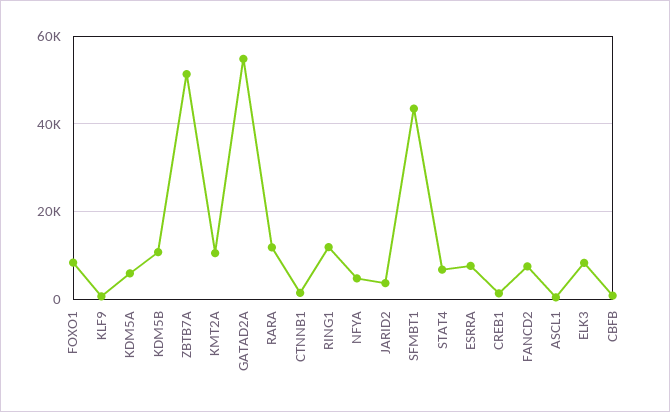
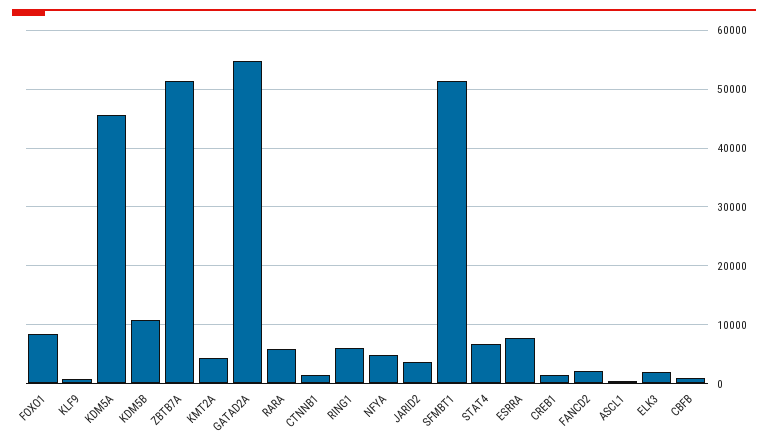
KDM5A: 6000 -> 46000
KMT2A: 10000 -> 4000
RARA: 12000 -> 6000
RING1: 12000 -> 6000
SFMBT1: 44000 -> 52000
FANCD2: 8000 -> 2000
ELK3: 8000 -> 2000

